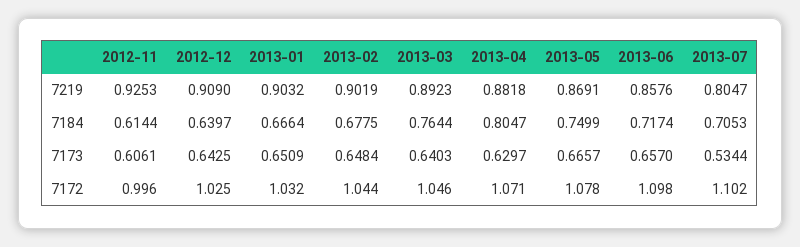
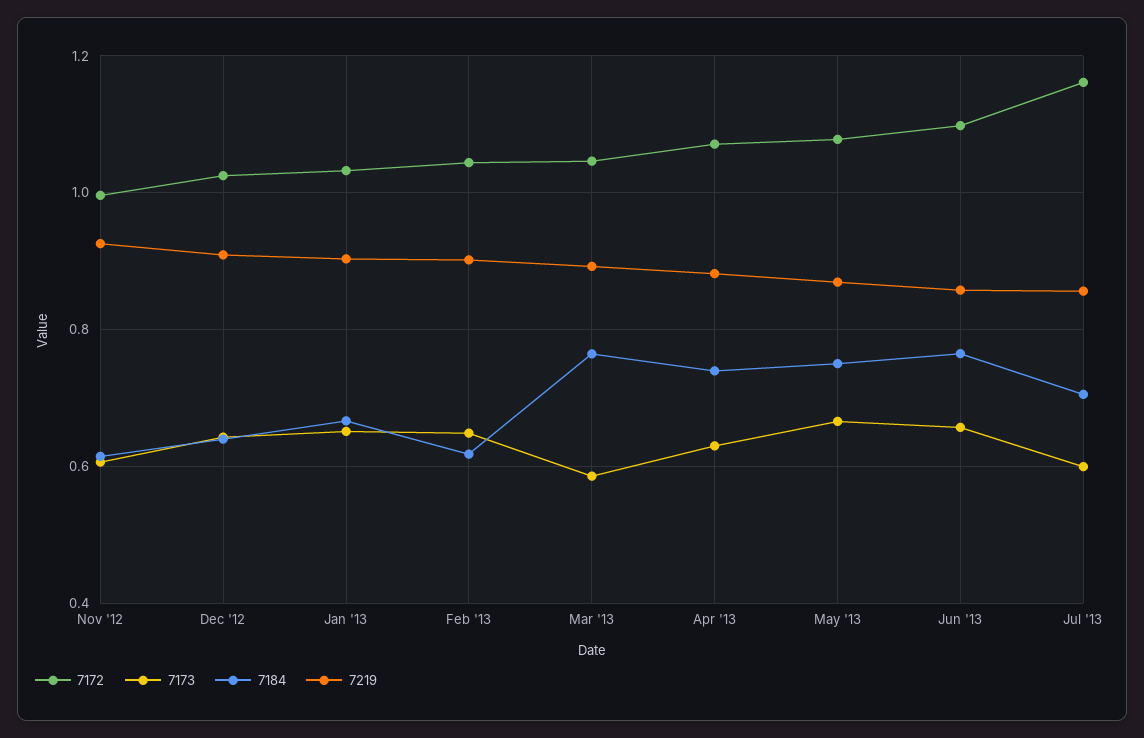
7219, 2013-07: 0.8047 -> 0.86
7184, 2013-02: 0.6775 -> 0.62
7184, 2013-04: 0.8047 -> 0.74
7184, 2013-06: 0.7174 -> 0.76
7173, 2013-03: 0.6403 -> 0.58
7173, 2013-07: 0.5344 -> 0.6
7172, 2013-07: 1.102 -> 1.16

